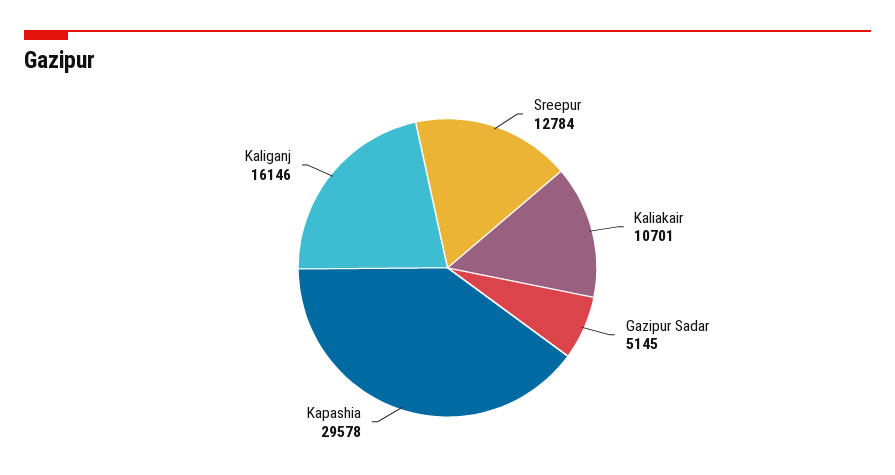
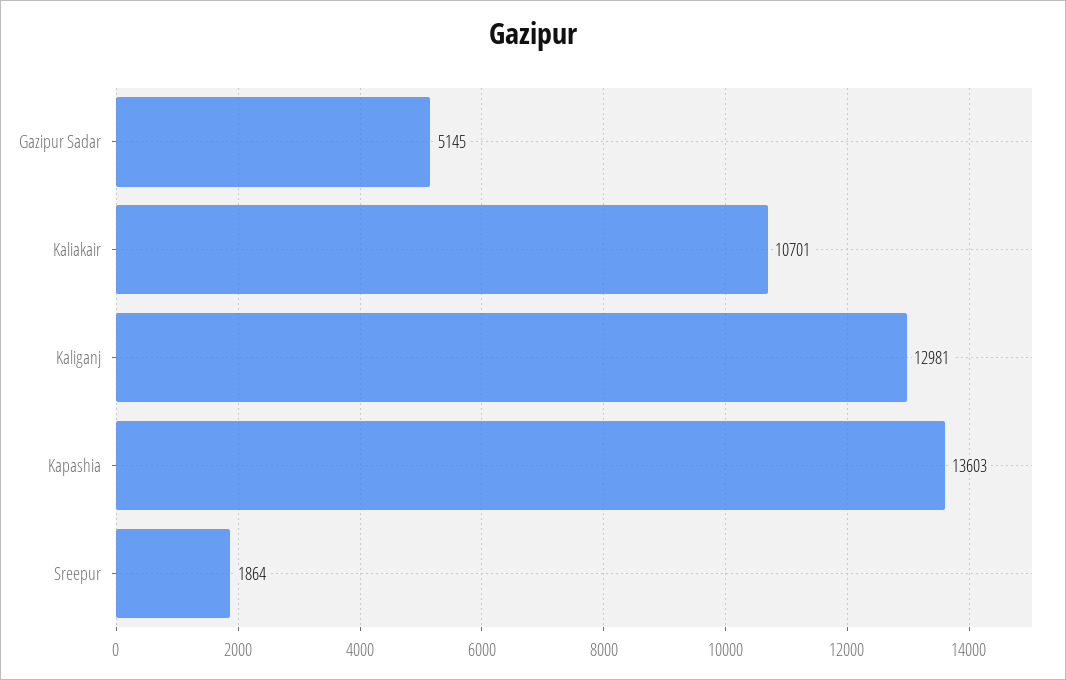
Sreepur: 12784 -> 1864
Kapashia: 29578 -> 13603
Kaliganj: 16146 -> 12981

